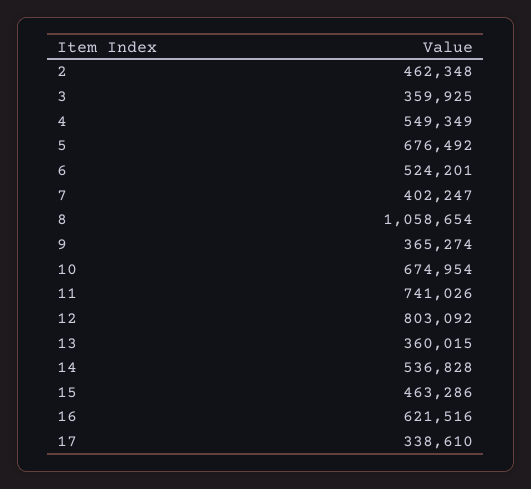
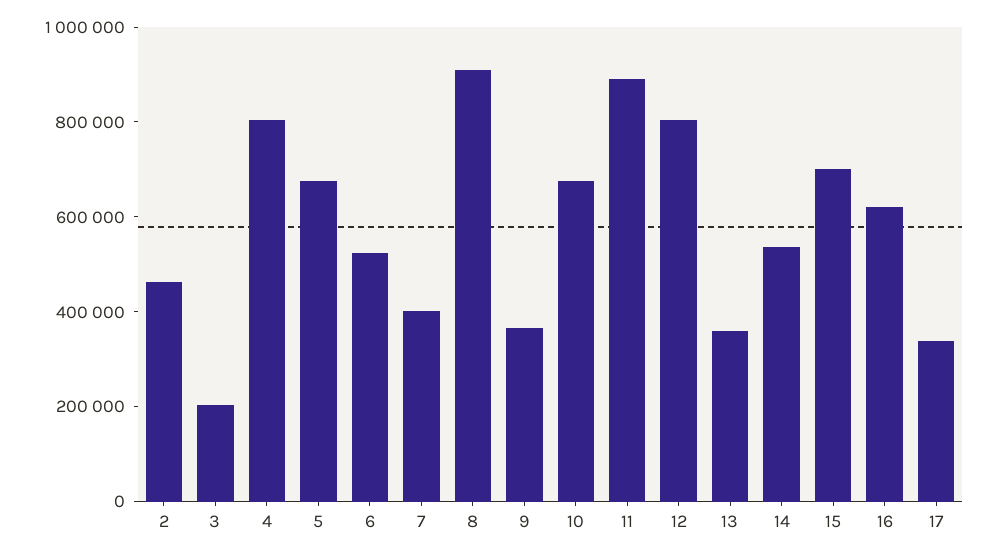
3: 359925 -> 200000
4: 549349 -> 800000
8: 1058654 -> 900000
11: 741026 -> 900000
15: 463286 -> 700000

